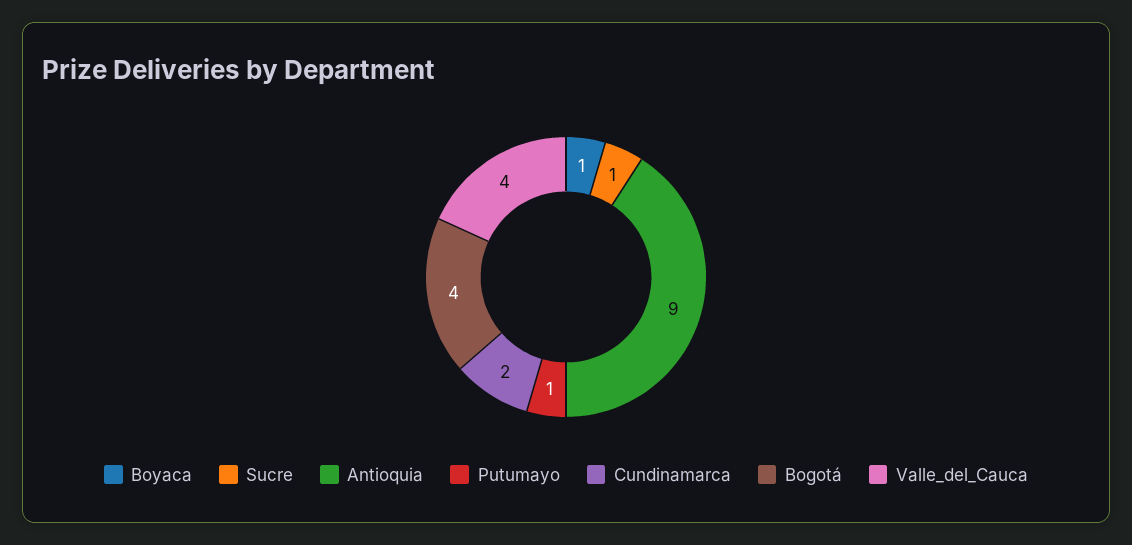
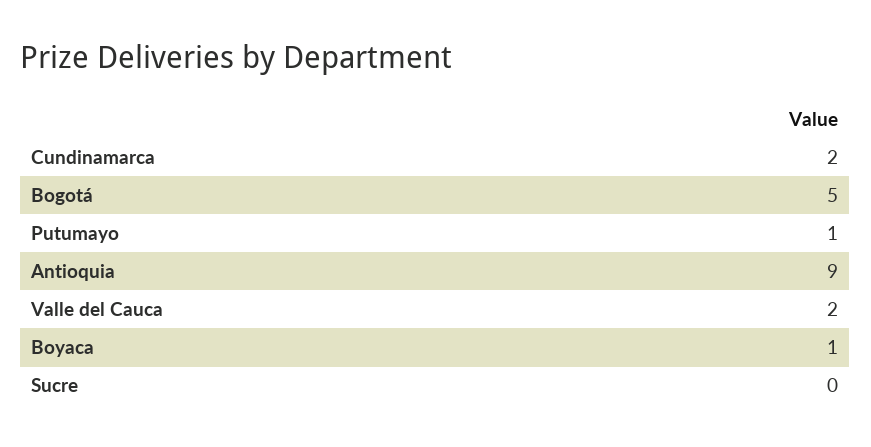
Sucre: 1 -> 0
Bogotá: 4 -> 5
Valle_del_Cauca: 4 -> 2

